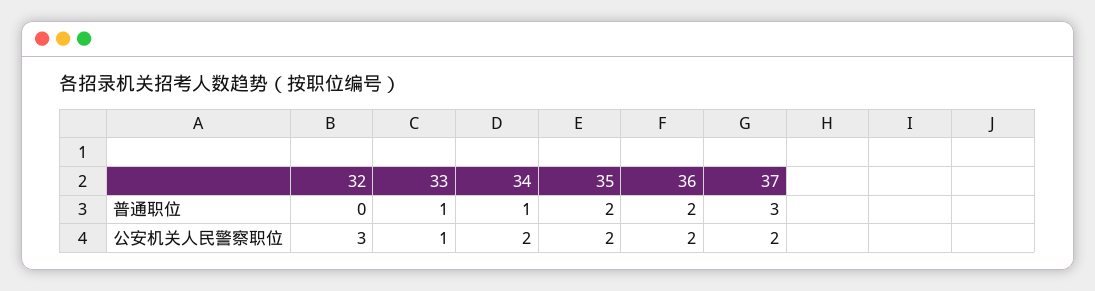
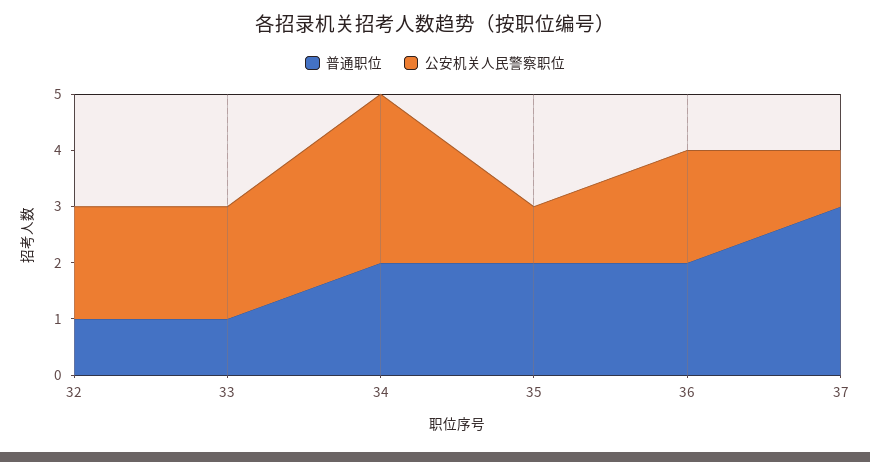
普通职位, 32: 0 -> 1
普通职位, 34: 1 -> 2
公安机关人民警察职位, 32: 3 -> 2
公安机关人民警察职位, 33: 1 -> 2
公安机关人民警察职位, 34: 2 -> 3
公安机关人民警察职位, 35: 2 -> 1
公安机关人民警察职位, 37: 2 -> 1

